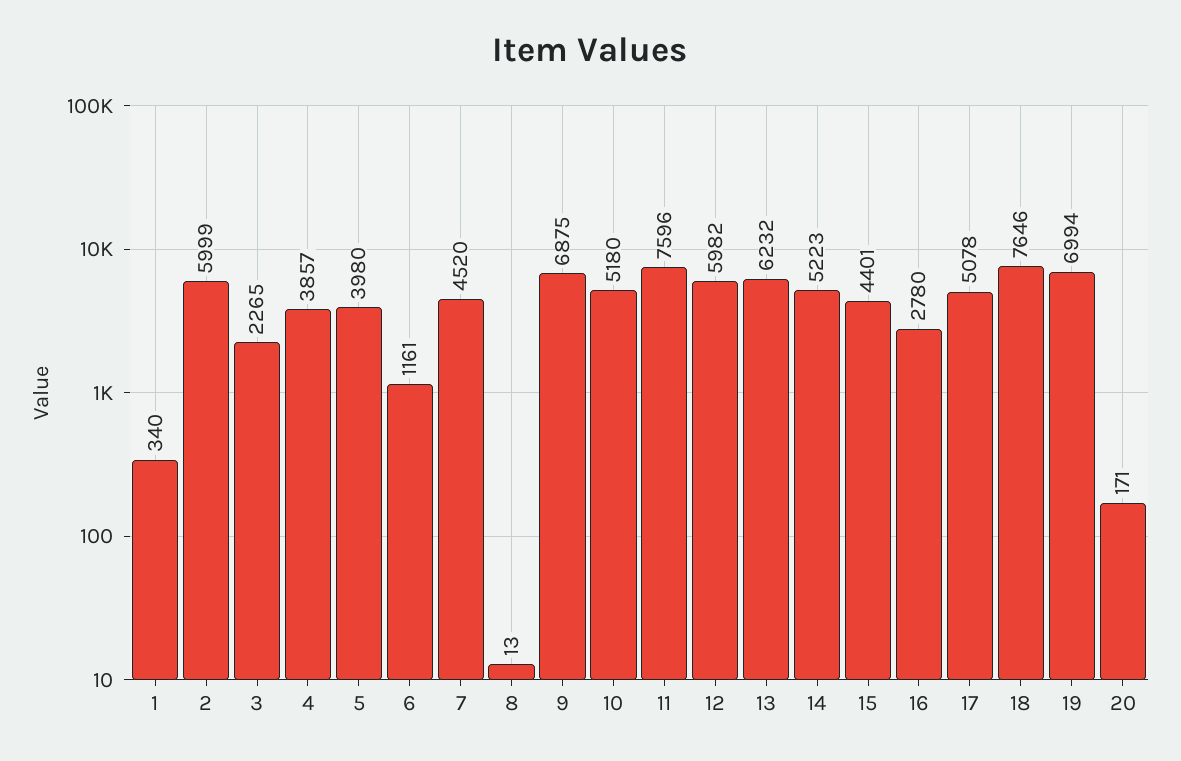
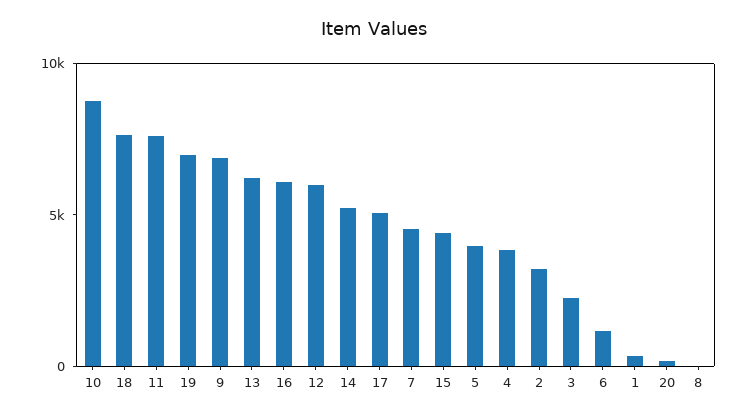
2: 5999 -> 3000
10: 5180 -> 9000
16: 2780 -> 6000

